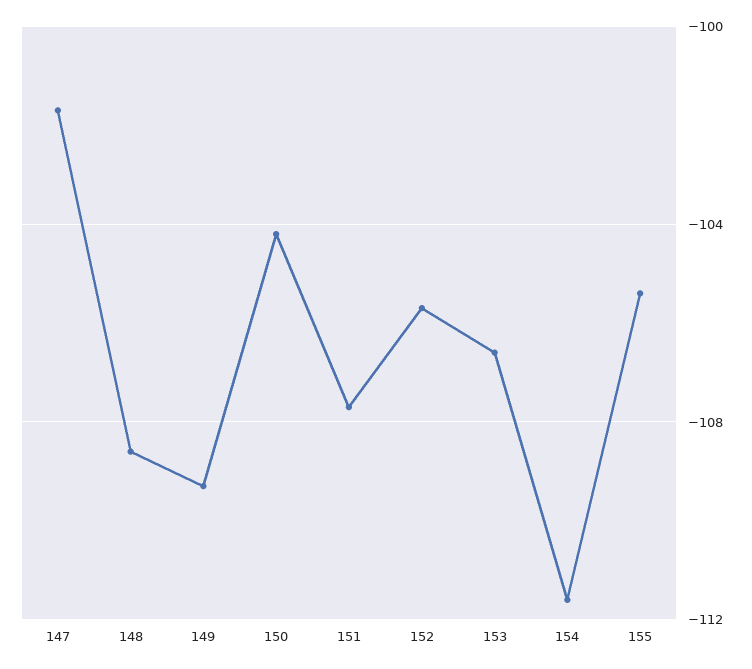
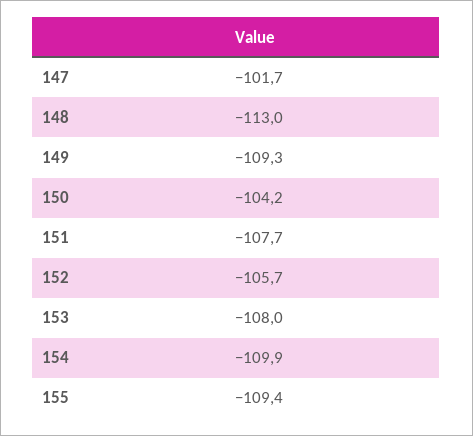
148: -108.5 -> -113
153: -106.5 -> -108
154: -111.5 -> -109.9
155: -105.5 -> -109.4

